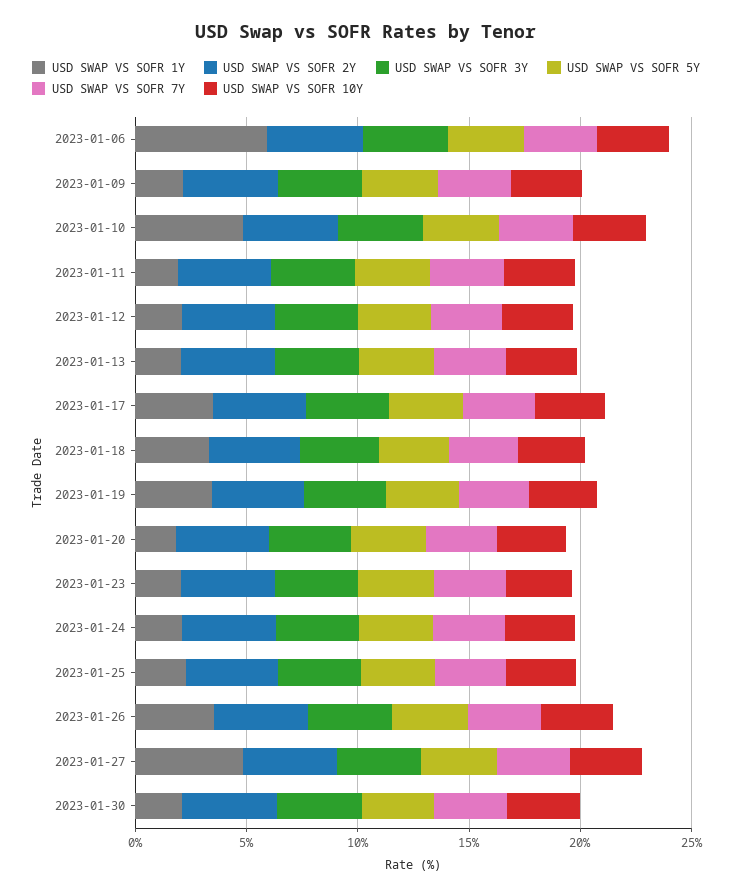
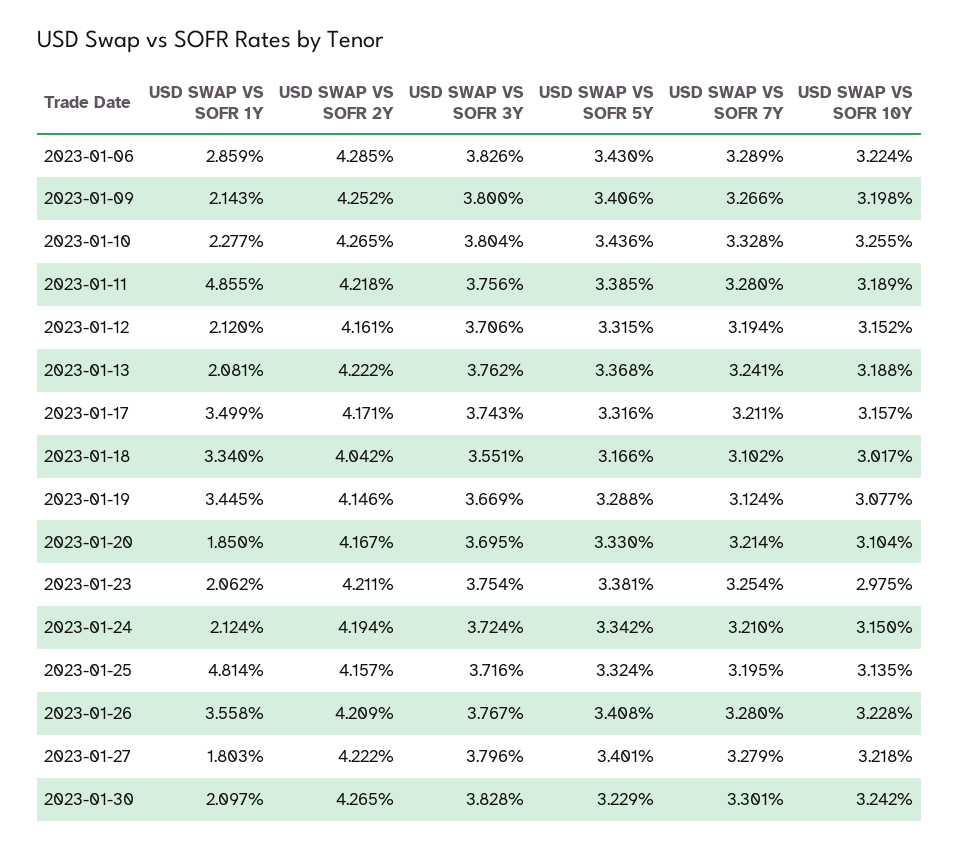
USD SWAP VS SOFR 1Y, 2023-01-06: 6 -> 2.859
USD SWAP VS SOFR 1Y, 2023-01-10: 5 -> 2.277
USD SWAP VS SOFR 1Y, 2023-01-11: 2 -> 4.855
USD SWAP VS SOFR 1Y, 2023-01-25: 2 -> 4.814
USD SWAP VS SOFR 1Y, 2023-01-27: 5 -> 1.803

